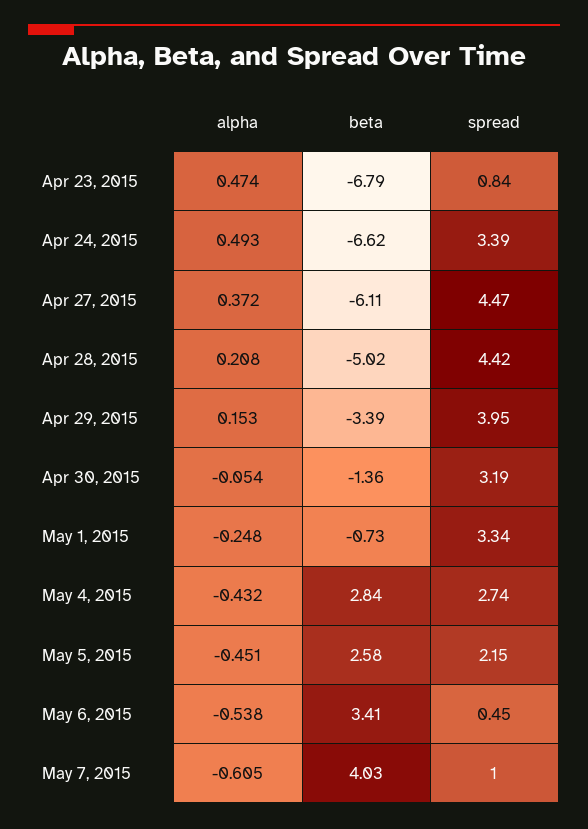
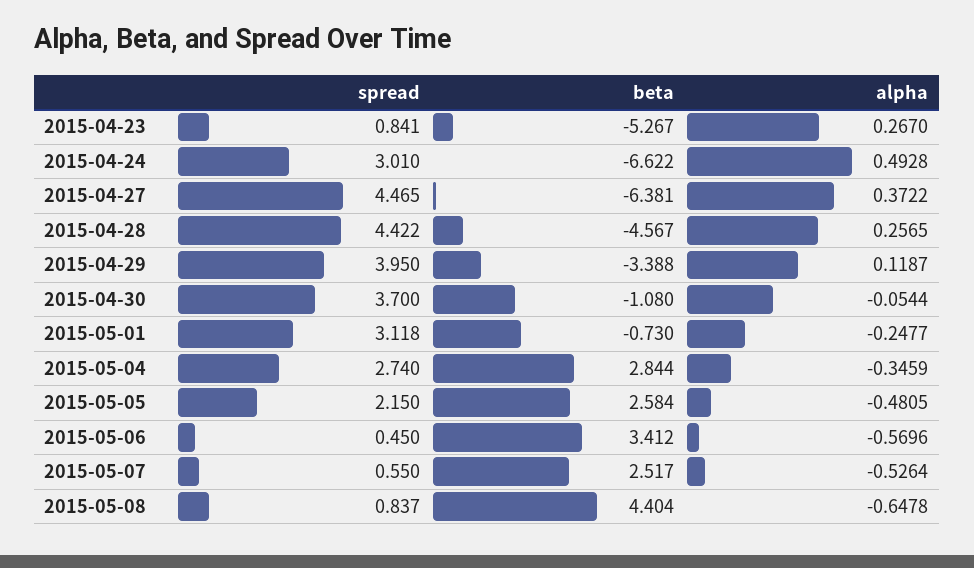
alpha, Apr 23, 2015: 0.474 -> 0.267
beta, Apr 23, 2015: -6.79 -> -5.267
spread, Apr 24, 2015: 3.39 -> 3.01
beta, Apr 27, 2015: -6.11 -> -6.381
alpha, Apr 28, 2015: 0.208 -> 0.2565
beta, Apr 28, 2015: -5.02 -> -4.567
alpha, Apr 29, 2015: 0.153 -> 0.1187
beta, Apr 30, 2015: -1.36 -> -1.08
spread, Apr 30, 2015: 3.19 -> 3.7
spread, May 1, 2015: 3.34 -> 3.118
alpha, May 4, 2015: -0.432 -> -0.3459
alpha, May 5, 2015: -0.451 -> -0.4805
alpha, May 6, 2015: -0.538 -> -0.5696
alpha, May 7, 2015: -0.605 -> -0.5264
beta, May 7, 2015: 4.03 -> 2.517
spread, May 7, 2015: 1 -> 0.55
spread, 2015-05-08: none -> 0.837
beta, 2015-05-08: none -> 4.404
alpha, 2015-05-08: none -> -0.6478

